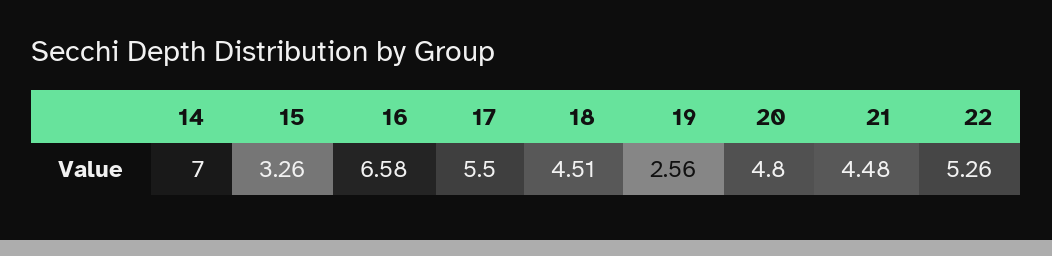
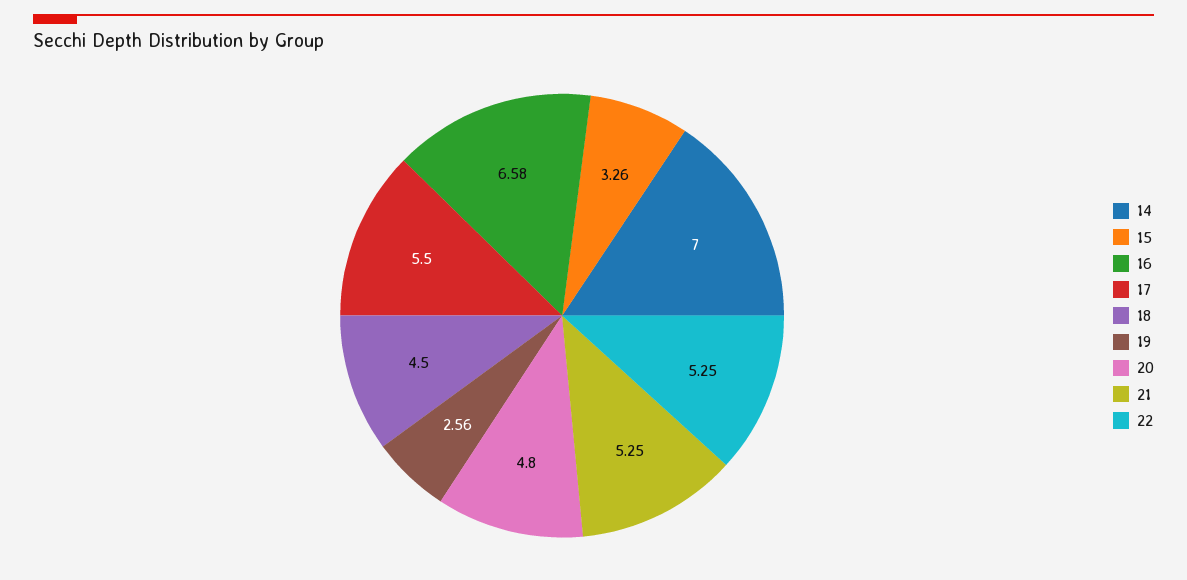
18: 4.51 -> 4.5
21: 4.48 -> 5.25
22: 5.26 -> 5.25

